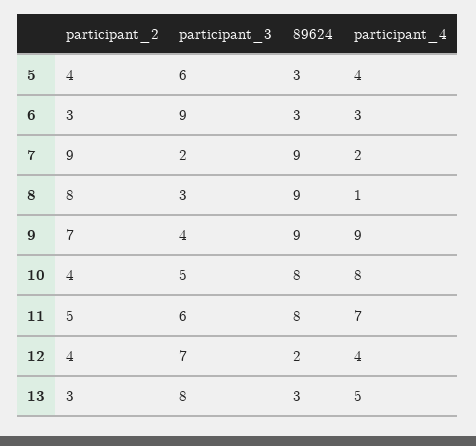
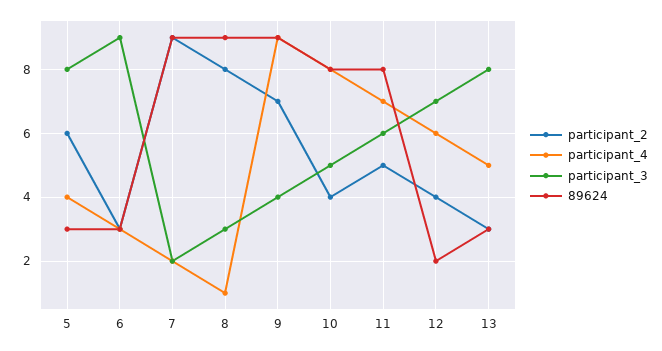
participant_2, 5: 4 -> 6
participant_3, 5: 6 -> 8
participant_4, 12: 4 -> 6

